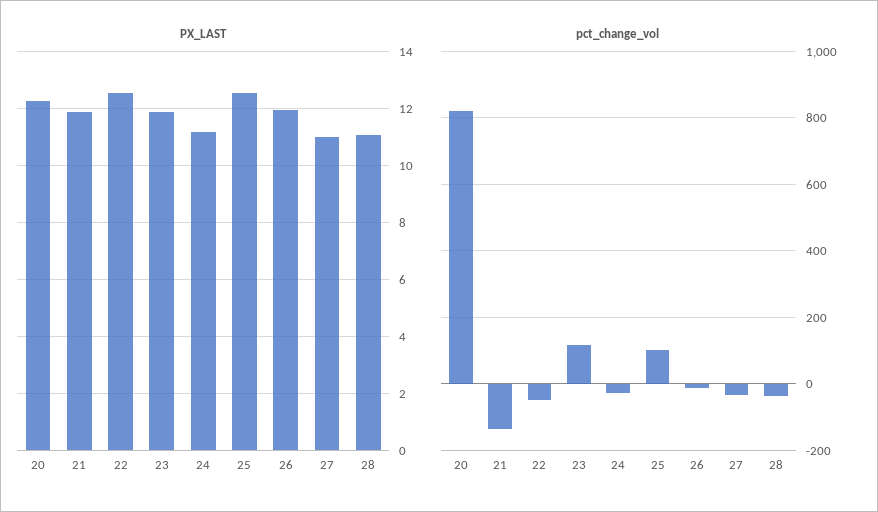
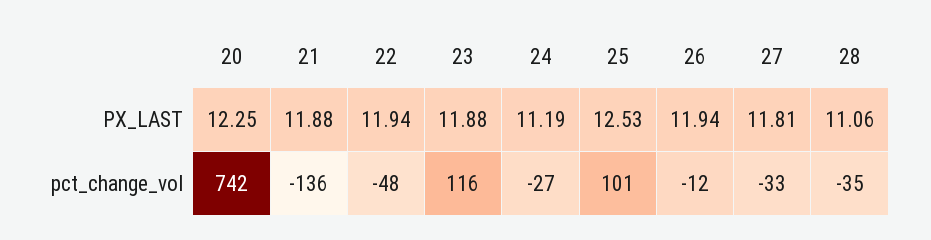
PX_LAST, 22: 12.5 -> 11.94
PX_LAST, 27: 11 -> 11.81
pct_change_vol, 20: 820 -> 742

